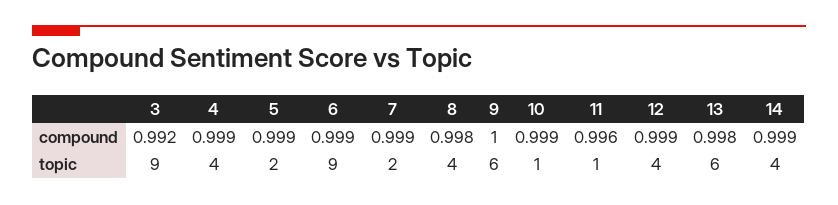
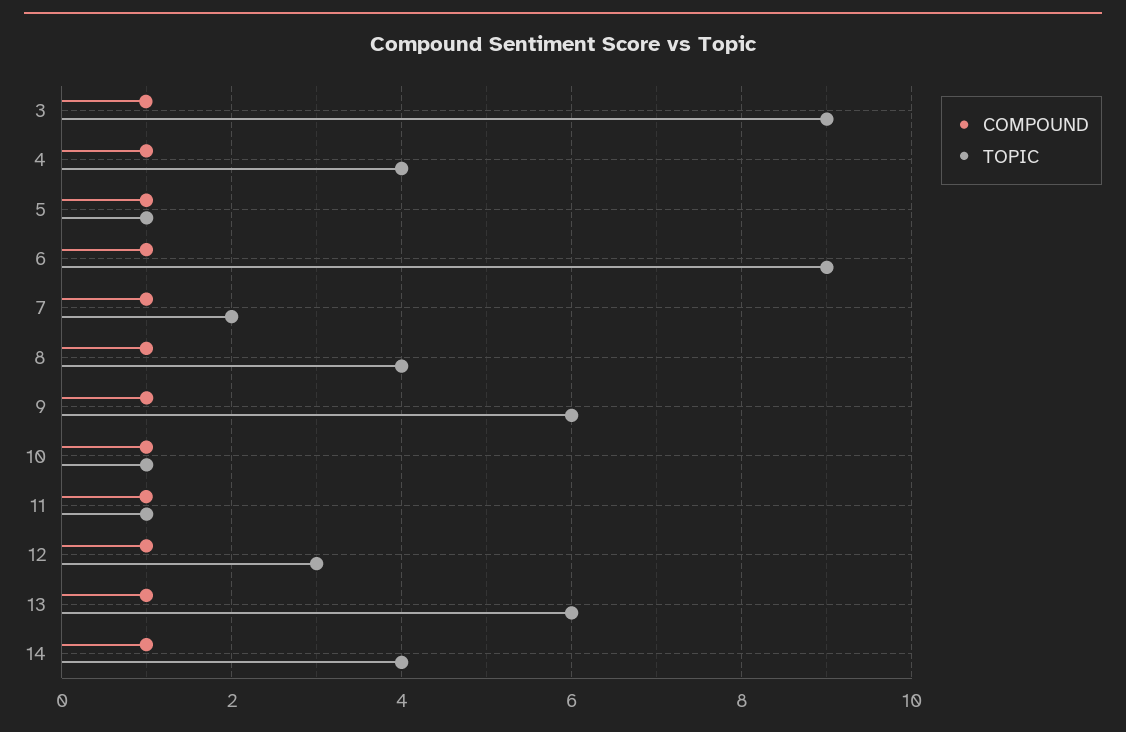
topic, 5: 2 -> 1
topic, 12: 4 -> 3

